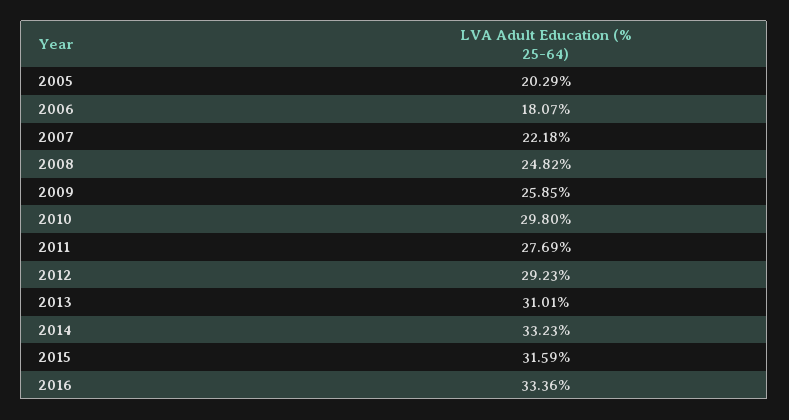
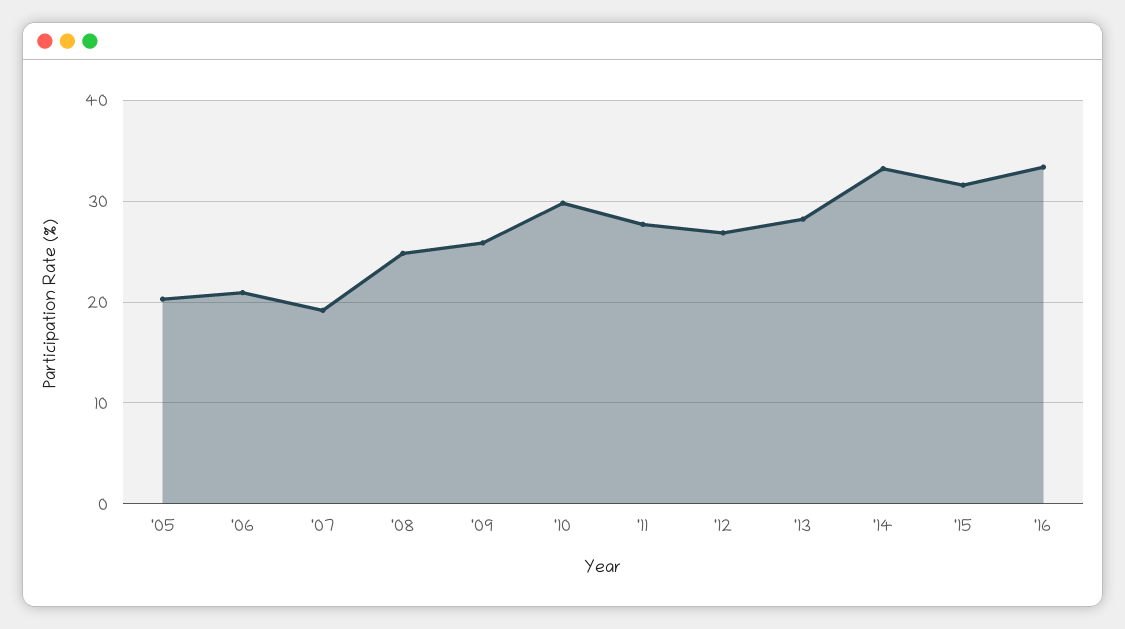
2006: 18.07 -> 21
2007: 22.18 -> 19
2012: 29.23 -> 27
2013: 31.01 -> 28

